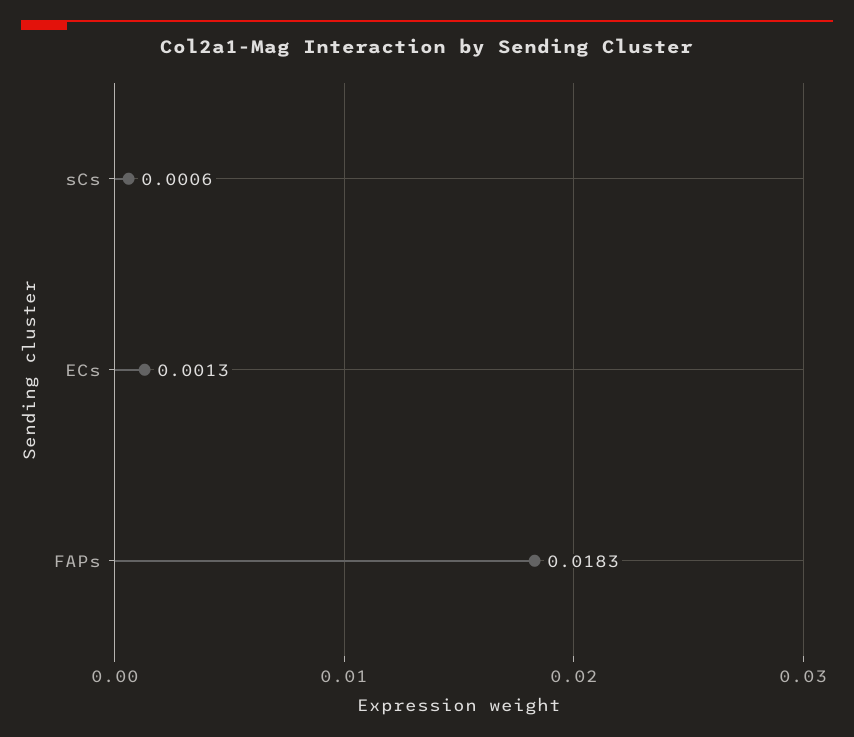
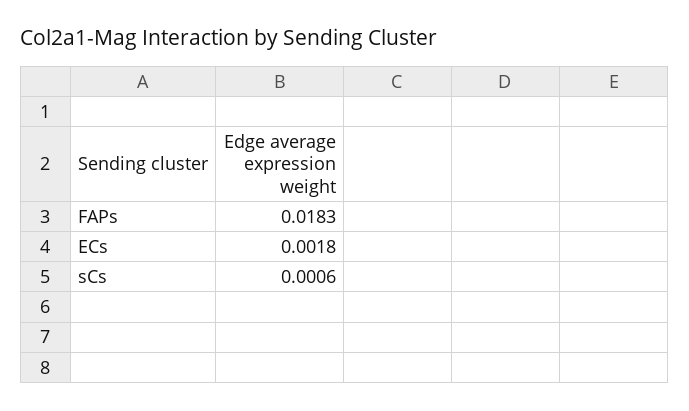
ECs: 0.0013 -> 0.0018

